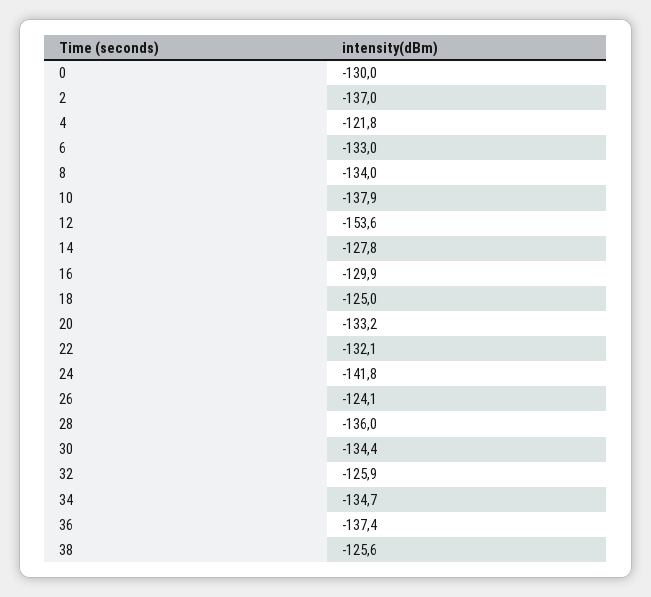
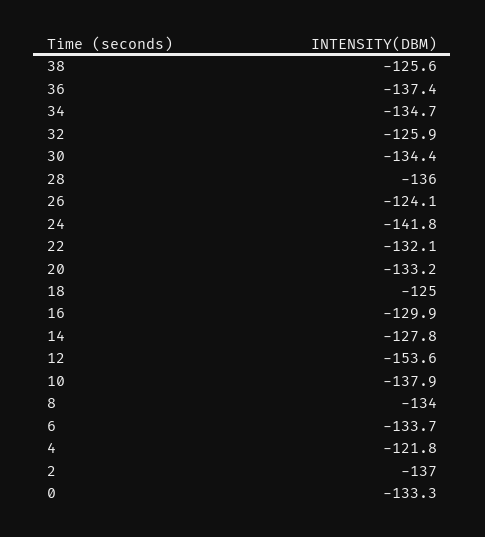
0: -130 -> -133.3
6: -133 -> -133.7

